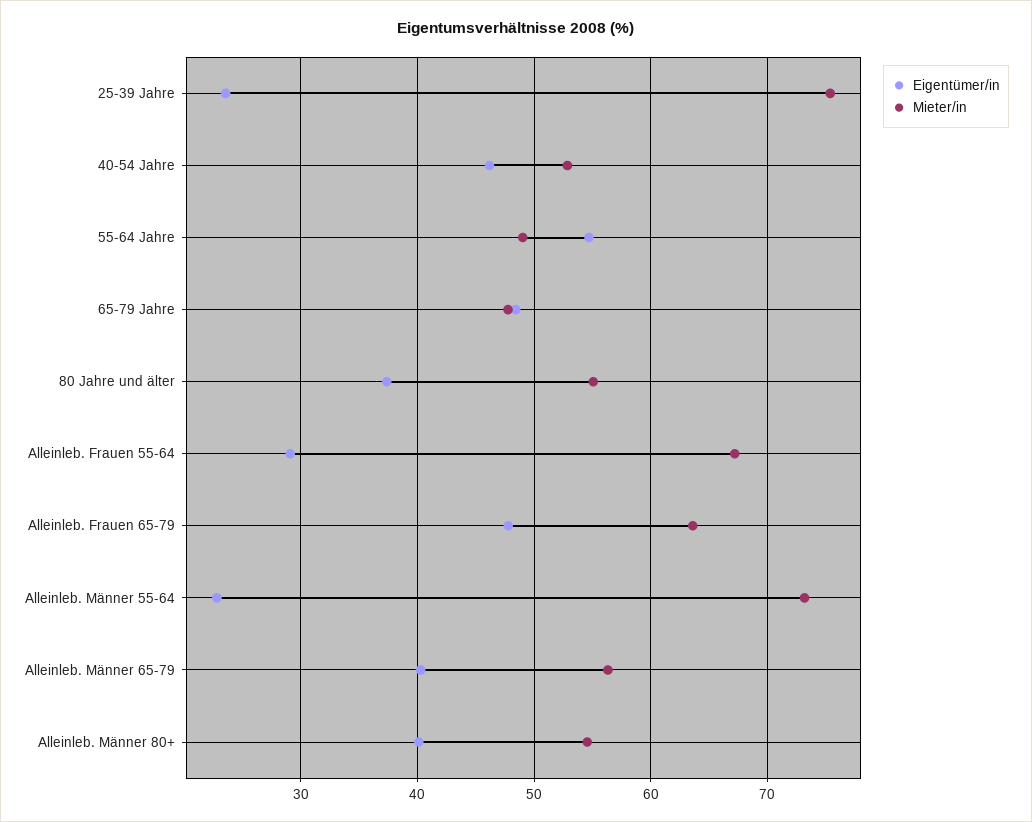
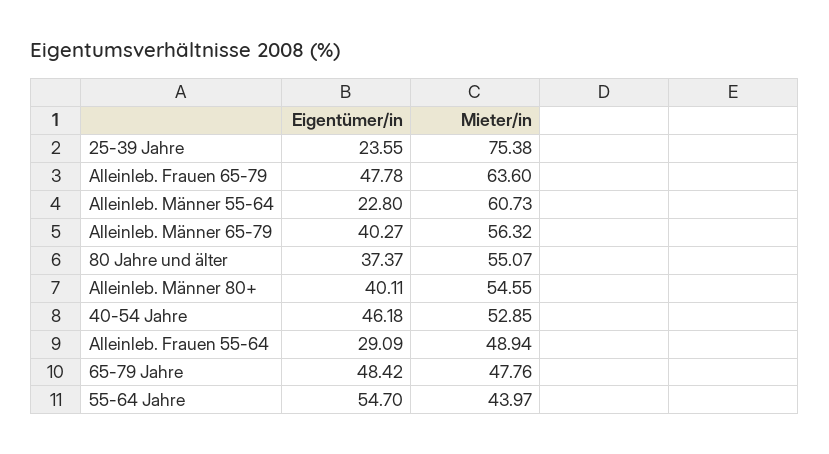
Mieter/in, 55-64 Jahre: 49 -> 43.97
Mieter/in, Alleinleb. Frauen 55-64: 67 -> 48.94
Mieter/in, Alleinleb. Männer 55-64: 73 -> 60.73

